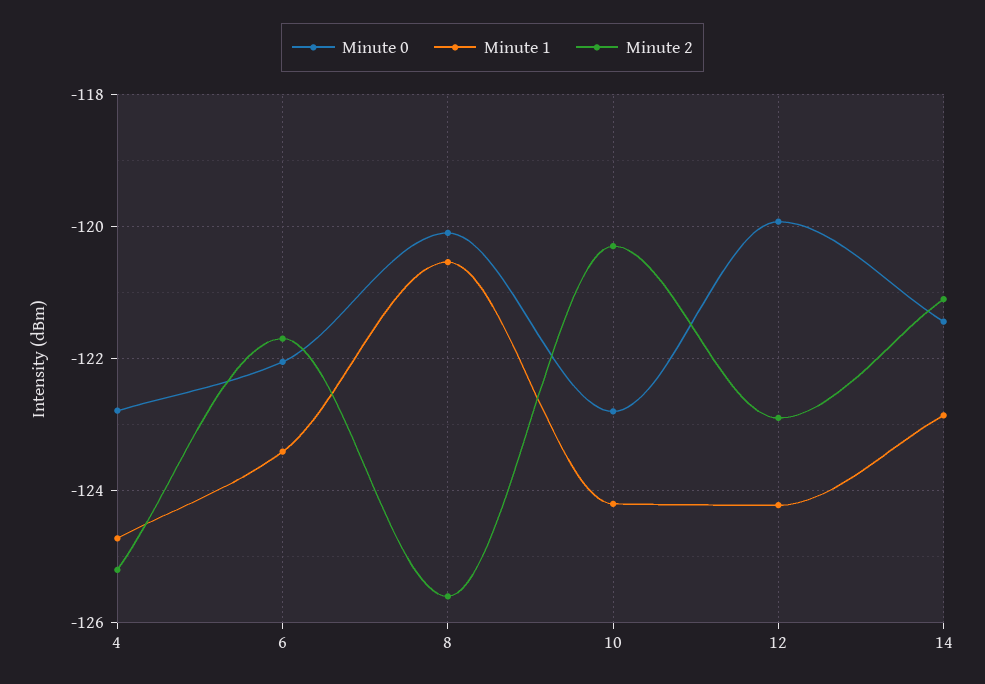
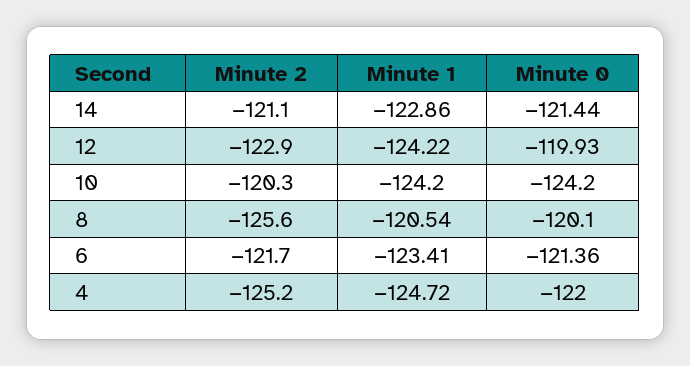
Minute 0, 4: -122.8 -> -122
Minute 0, 6: -122 -> -121.36
Minute 0, 10: -122.8 -> -124.2

